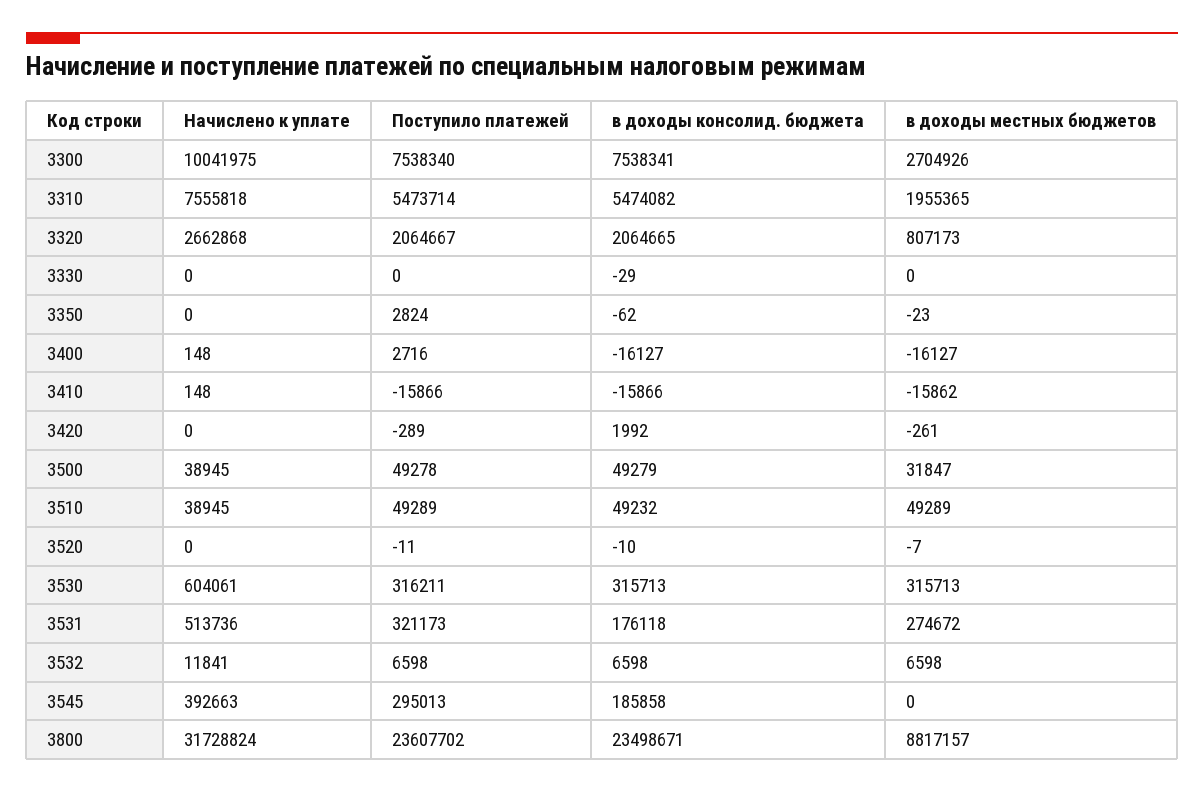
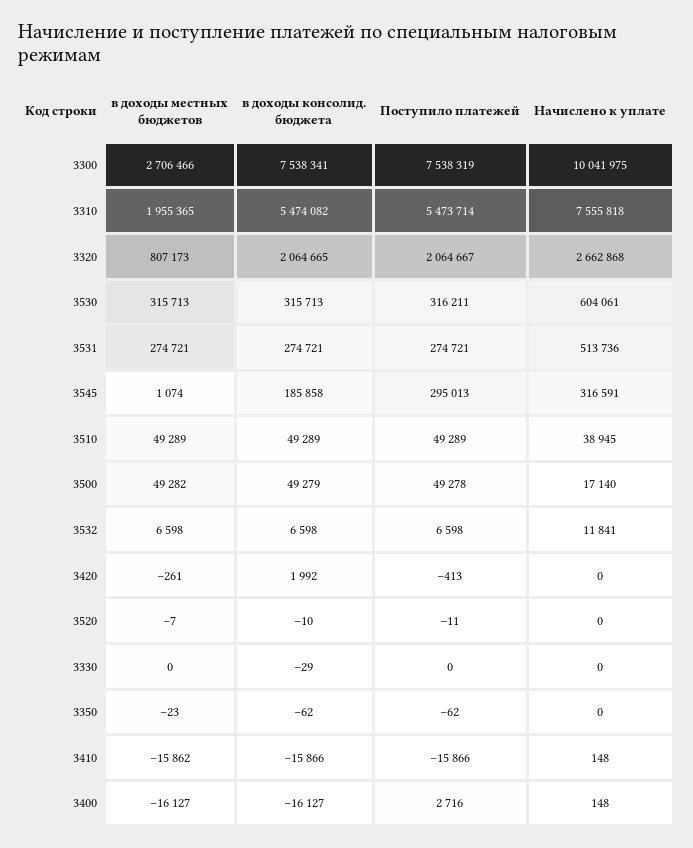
Поступило платежей, 3300: 7538340 -> 7538319
в доходы местных бюджетов, 3300: 2704926 -> 2706466
Поступило платежей, 3350: 2824 -> -62
Поступило платежей, 3420: -289 -> -413
Начислено к уплате, 3500: 38945 -> 17140
в доходы местных бюджетов, 3500: 31847 -> 49282
в доходы консолид. бюджета, 3510: 49232 -> 49289
Поступило платежей, 3531: 321173 -> 274721
в доходы консолид. бюджета, 3531: 176118 -> 274721
в доходы местных бюджетов, 3531: 274672 -> 274721
Начислено к уплате, 3545: 392663 -> 316591
в доходы местных бюджетов, 3545: 0 -> 1074
Начислено к уплате, 3800: 31728824 -> none
Поступило платежей, 3800: 23607702 -> none
в доходы консолид. бюджета, 3800: 23498671 -> none
в доходы местных бюджетов, 3800: 8817157 -> none

